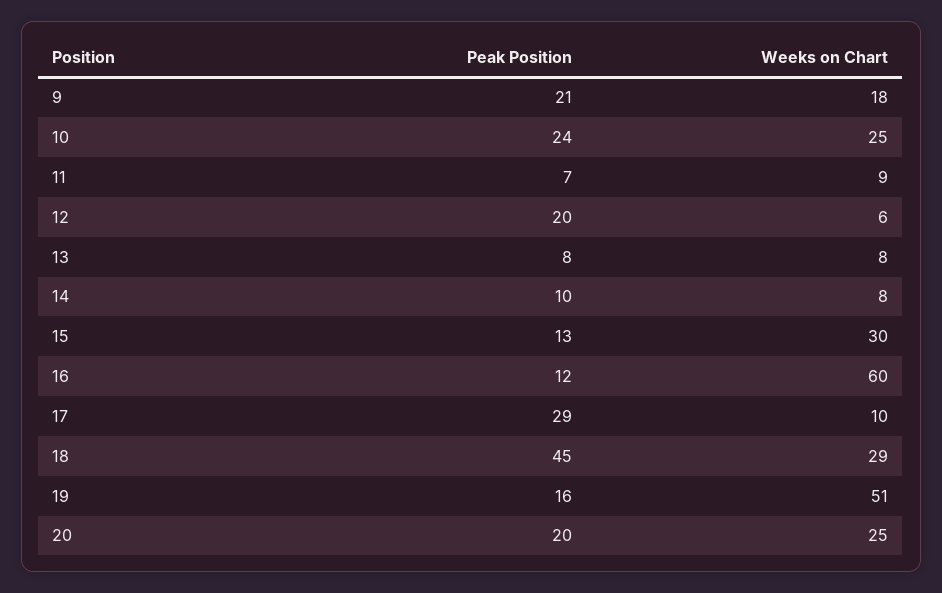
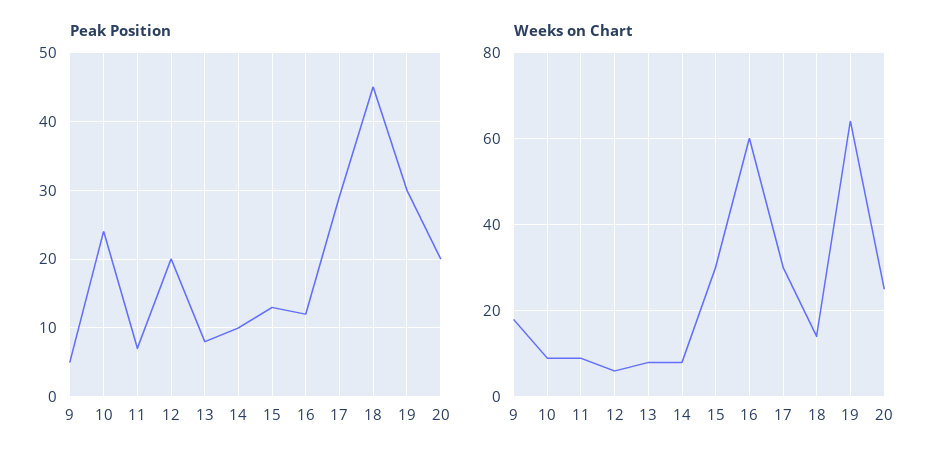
Peak Position, 9: 21 -> 5
Weeks on Chart, 10: 25 -> 10
Weeks on Chart, 17: 10 -> 30
Weeks on Chart, 18: 29 -> 15
Peak Position, 19: 16 -> 30
Weeks on Chart, 19: 51 -> 65

